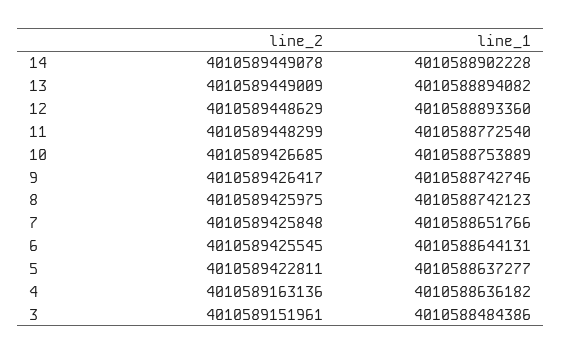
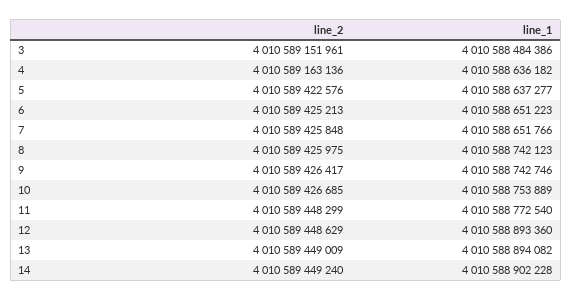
line_2, 14: 4010589449078 -> 4010589449240
line_2, 6: 4010589425545 -> 4010589425213
line_1, 6: 4010588644131 -> 4010588651223
line_2, 5: 4010589422811 -> 4010589422576

